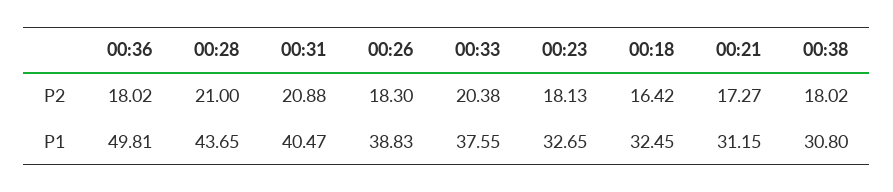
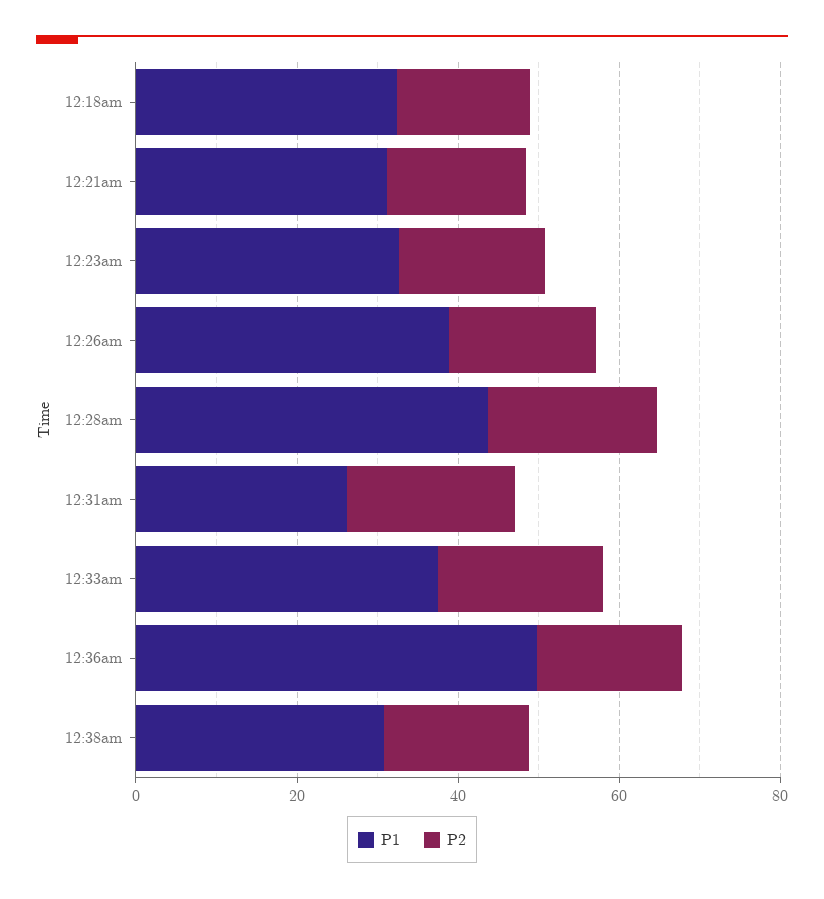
P1, 00:31: 40.47 -> 25

